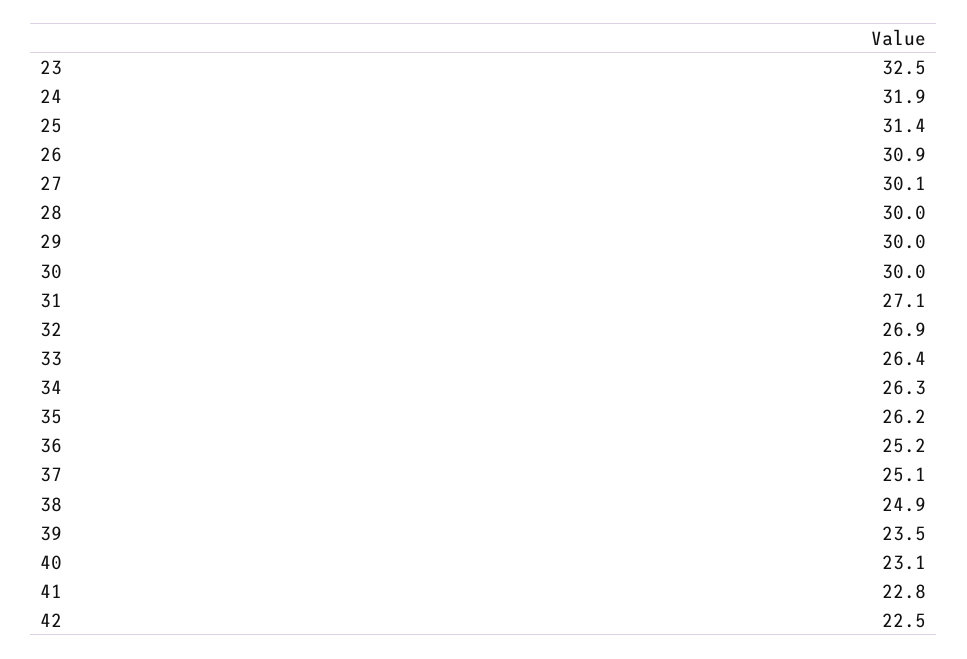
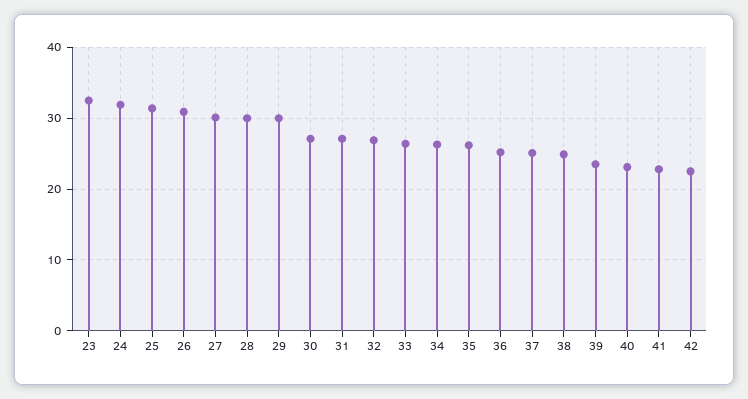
30: 30 -> 27

